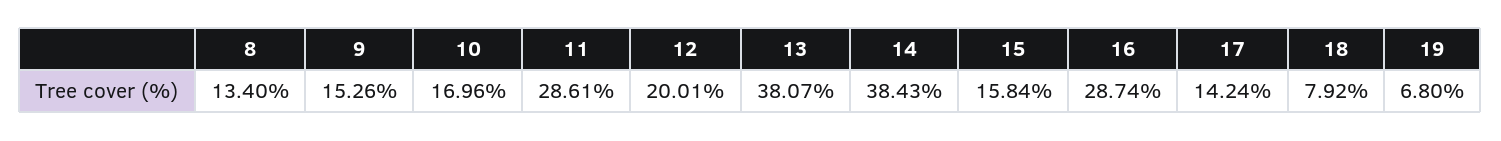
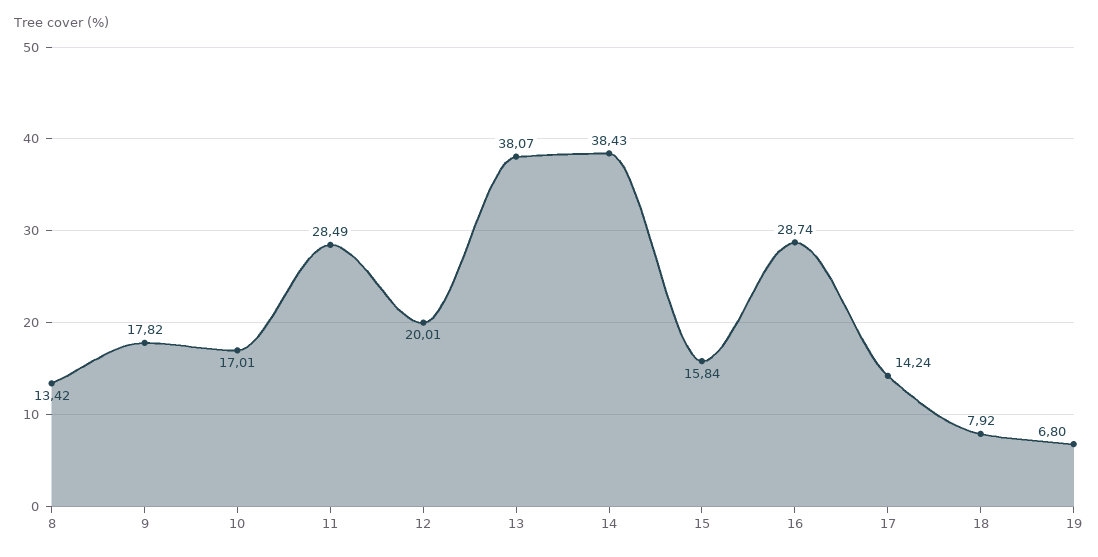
8: 13.4 -> 13.42
9: 15.26 -> 17.82
10: 16.96 -> 17.01
11: 28.61 -> 28.49

